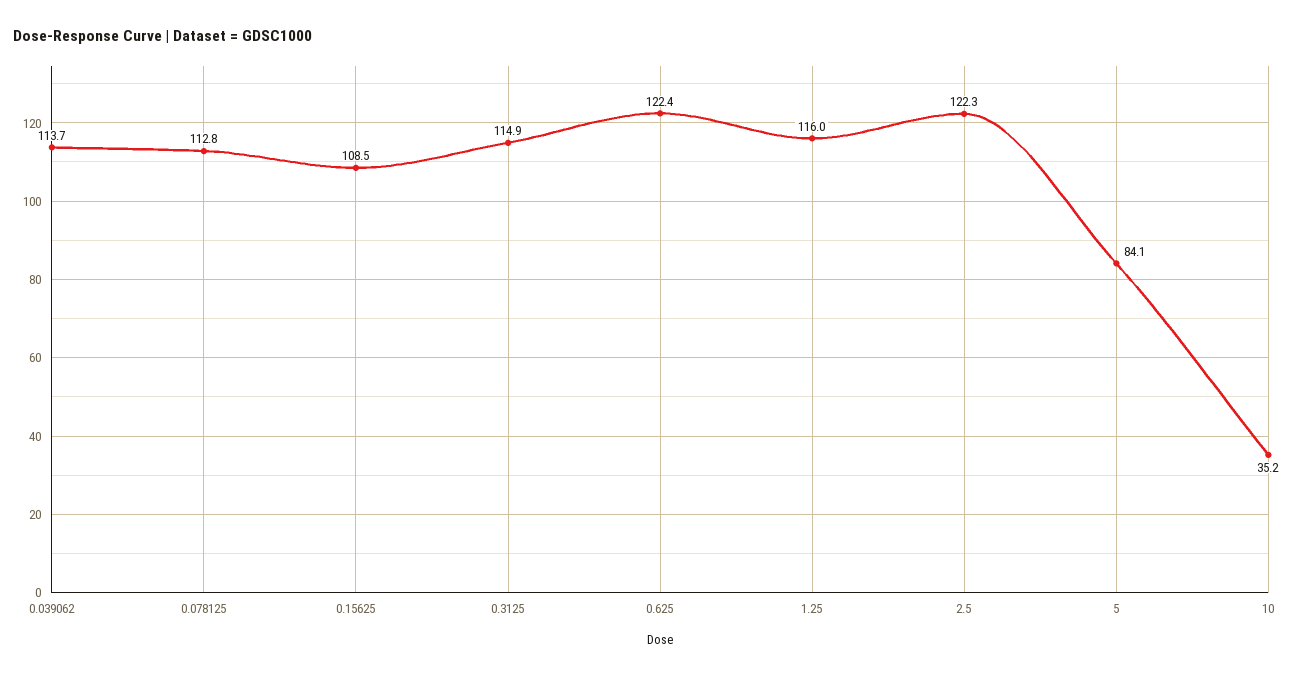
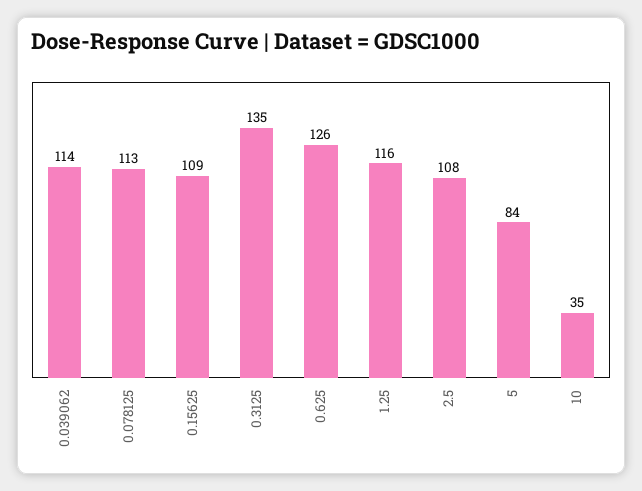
0.3125: 114.9 -> 135
0.625: 122.4 -> 126
2.5: 122.3 -> 108

